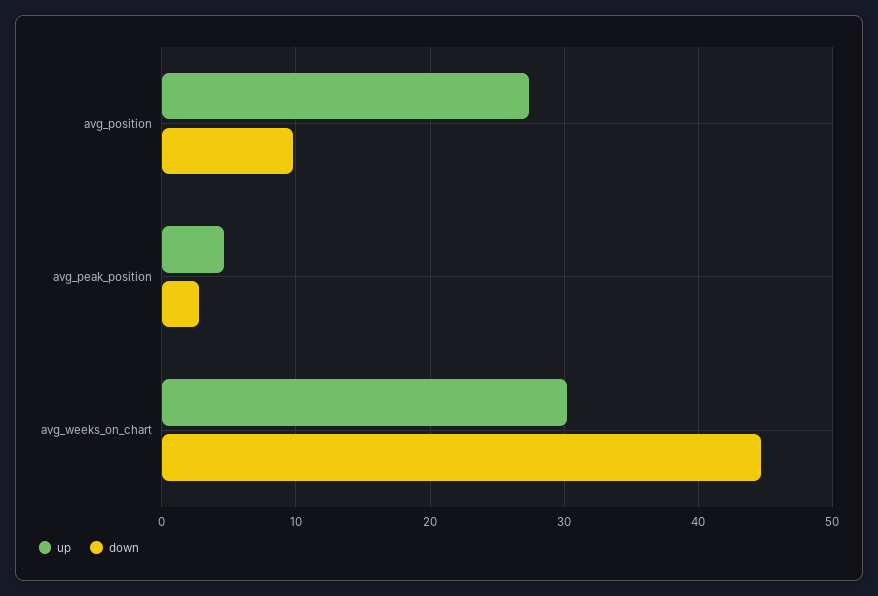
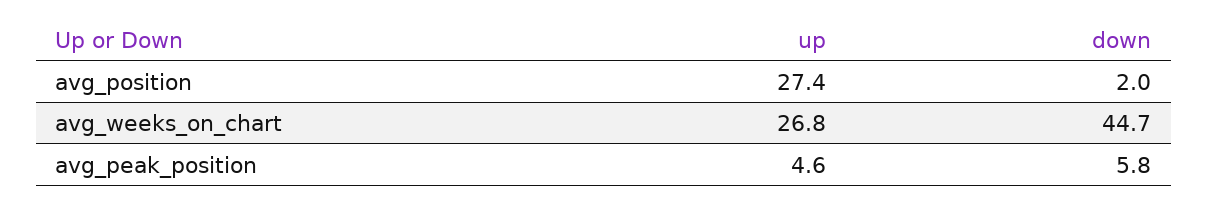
down, avg_position: 10 -> 2
down, avg_peak_position: 3 -> 5.8
up, avg_weeks_on_chart: 30 -> 26.8

